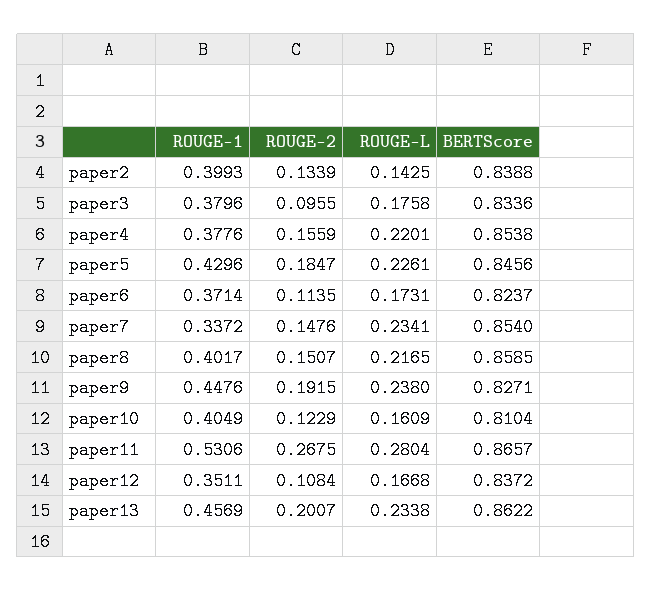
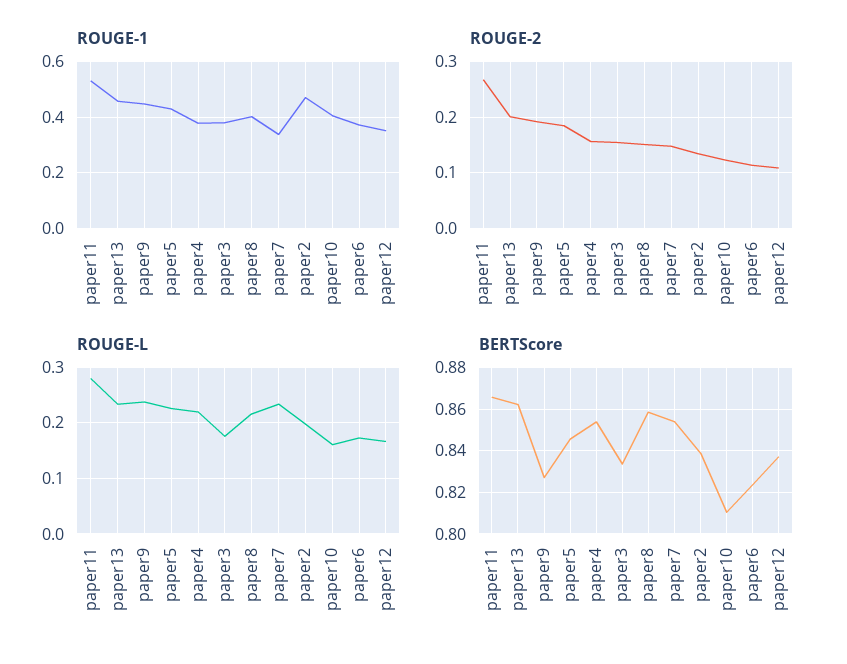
ROUGE-1, paper2: 0.3993 -> 0.475
ROUGE-L, paper2: 0.1425 -> 0.2
ROUGE-2, paper3: 0.0955 -> 0.16

